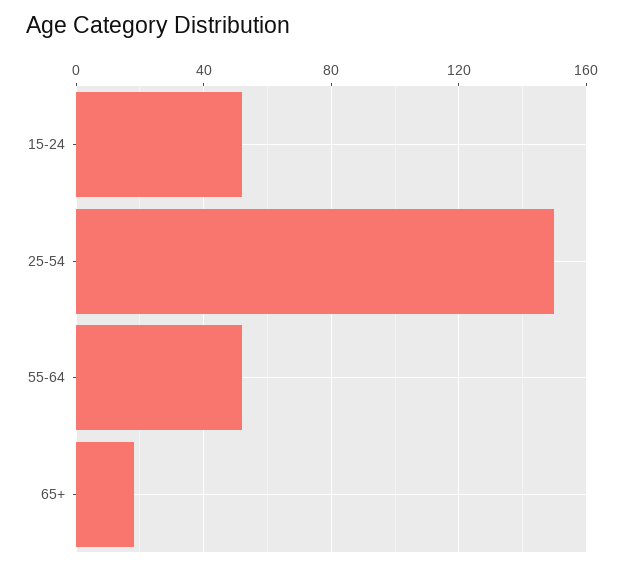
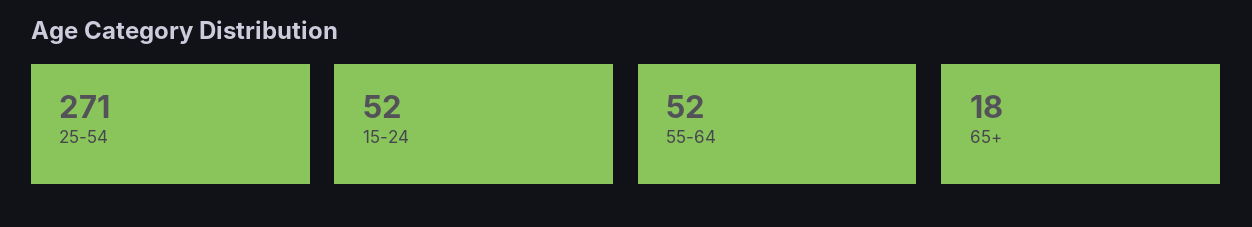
25-54: 150 -> 271

